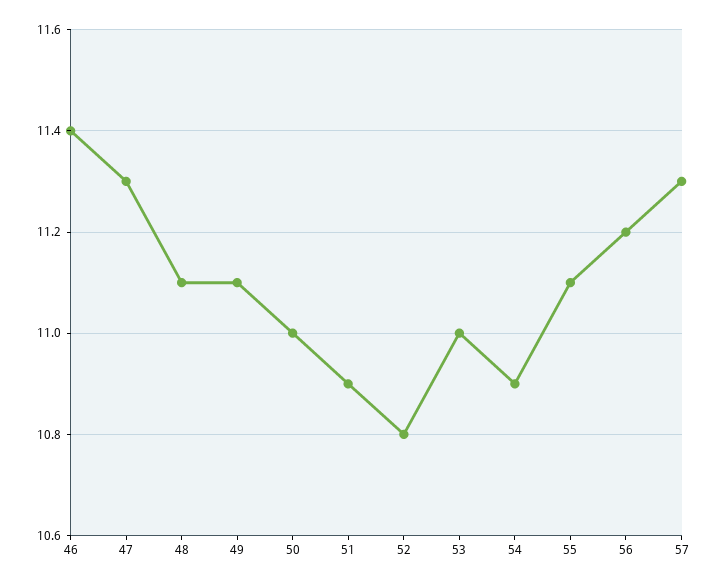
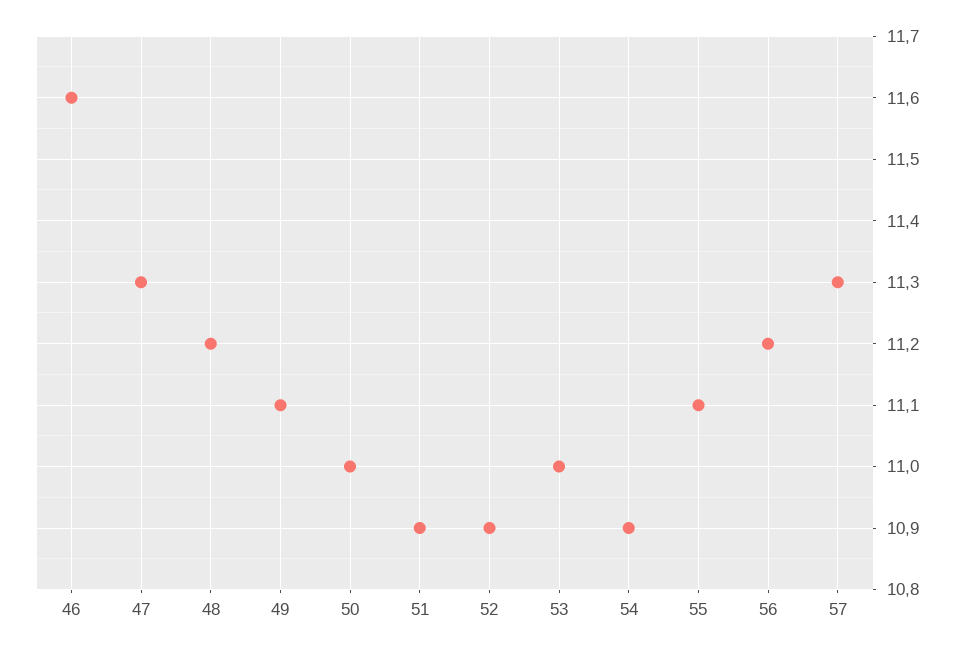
46: 11.4 -> 11.6
48: 11.1 -> 11.2
52: 10.8 -> 10.9

